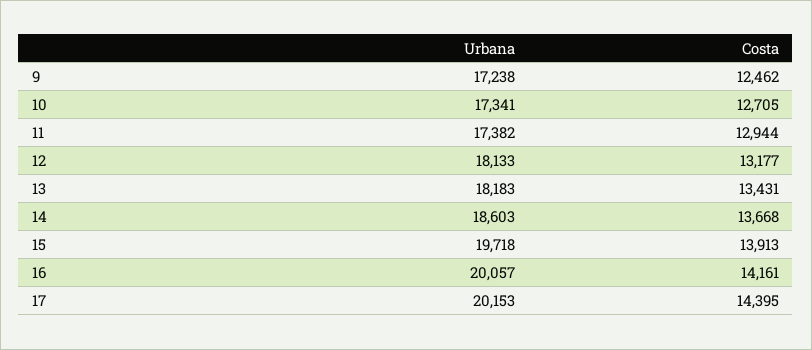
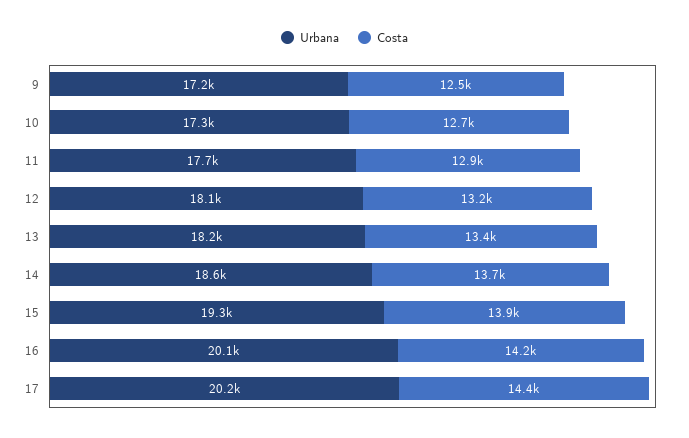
Urbana, 11: 17382 -> 17700
Urbana, 15: 19718 -> 19300

